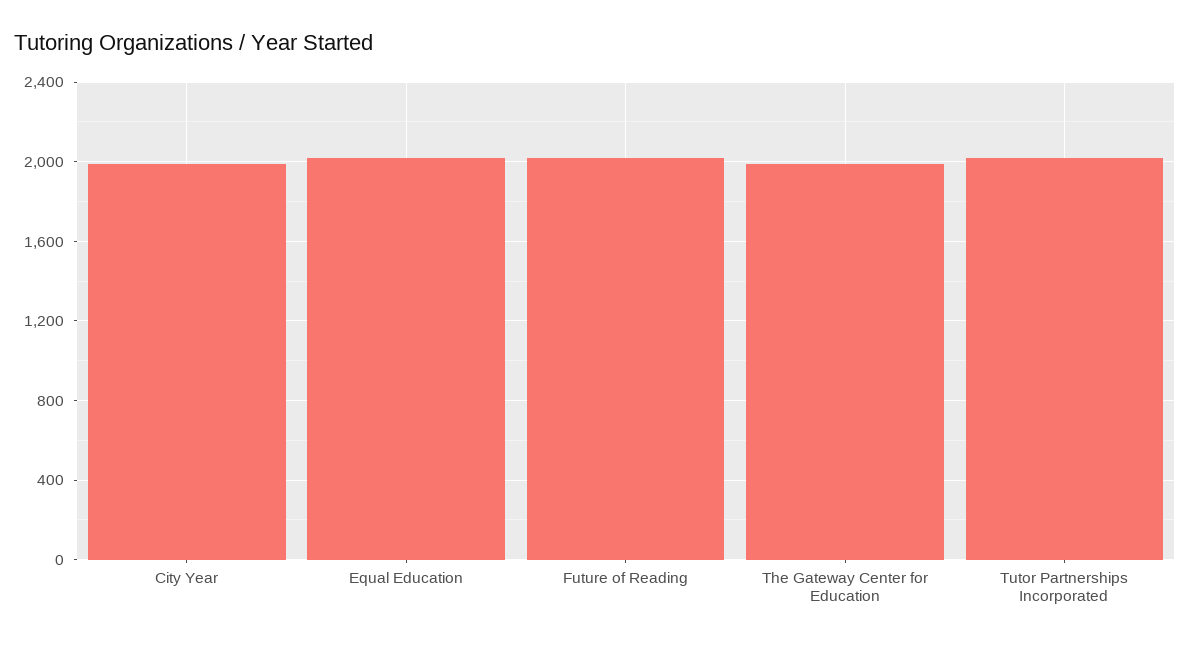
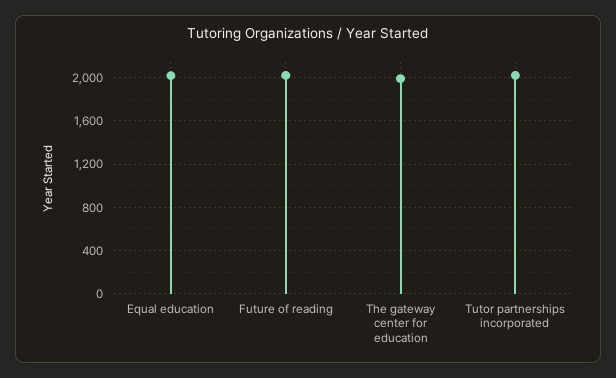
City Year: 2000 -> none

